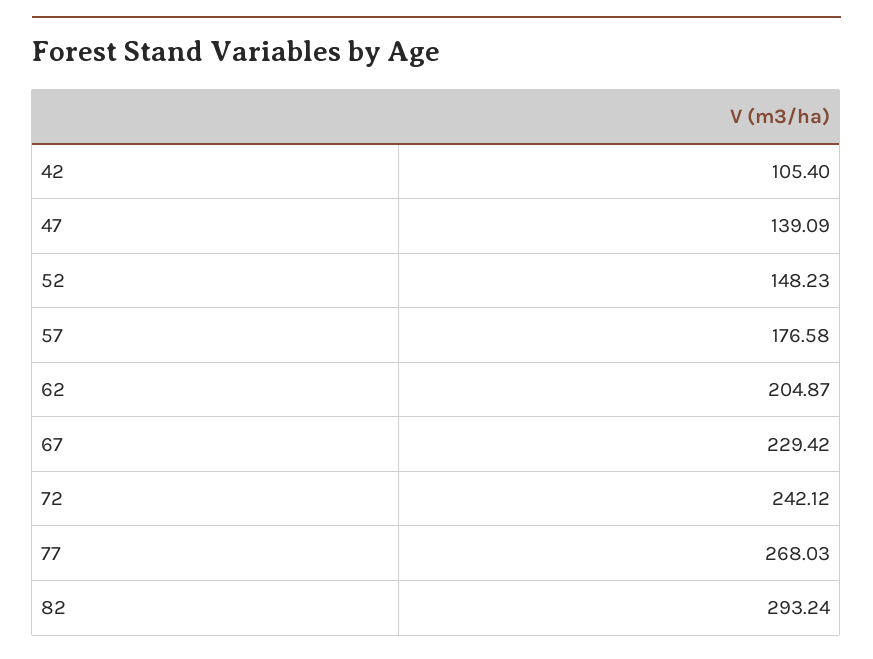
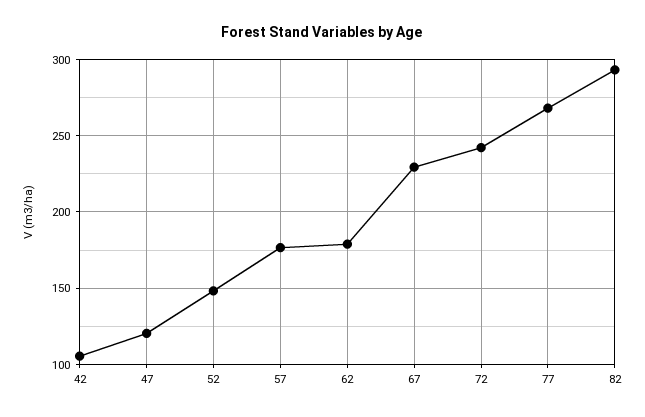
47: 139.09 -> 120
62: 204.87 -> 180

